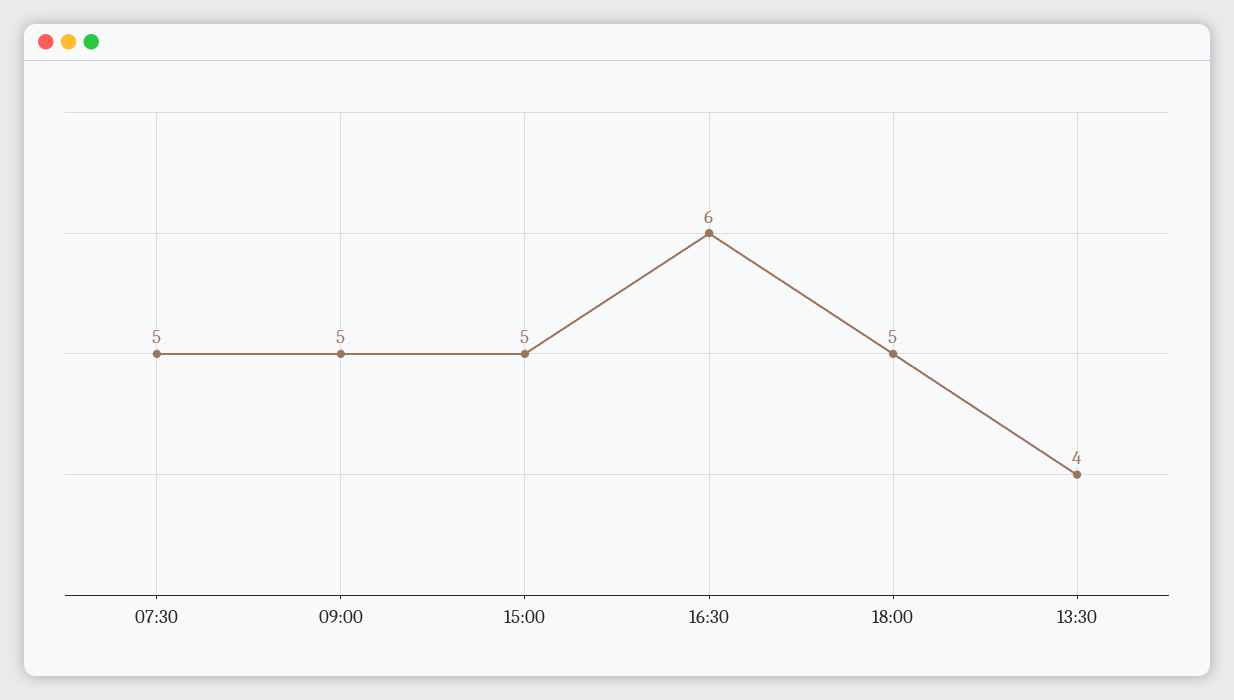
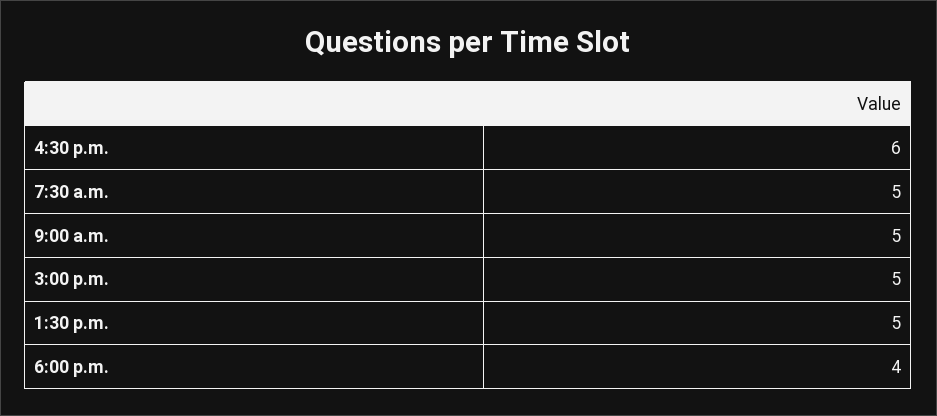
18:00: 5 -> 4
13:30: 4 -> 5

